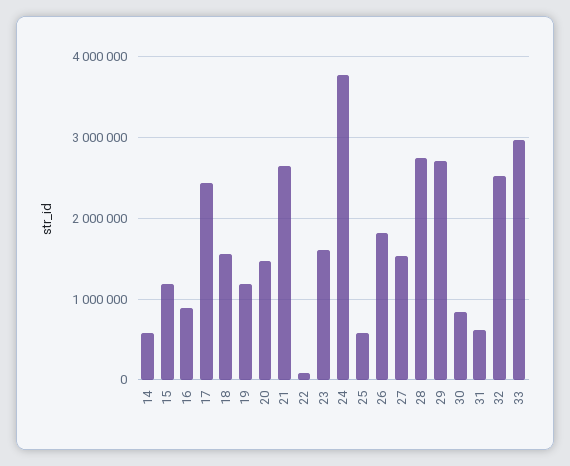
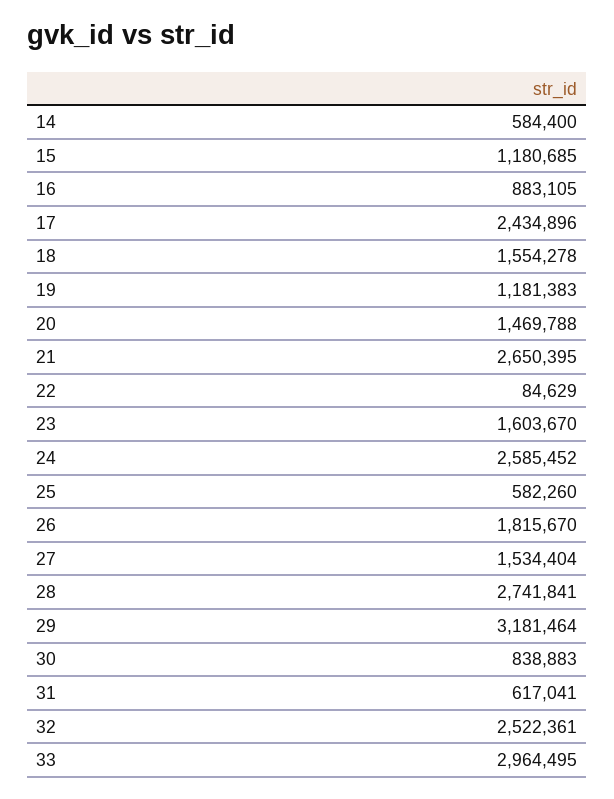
24: 3800000 -> 2585452
29: 2700000 -> 3181464

